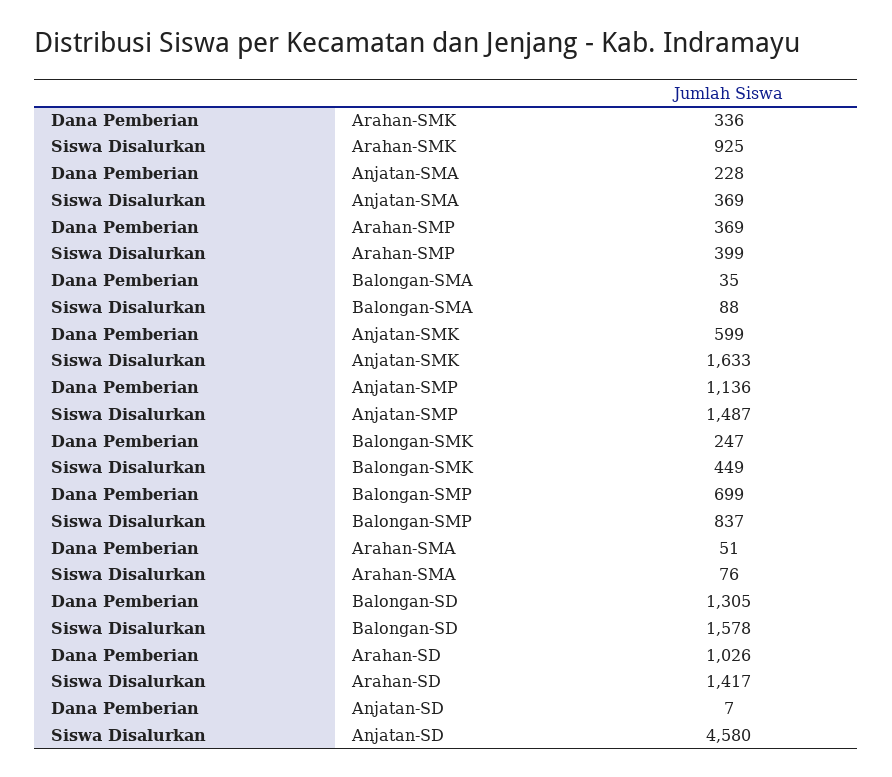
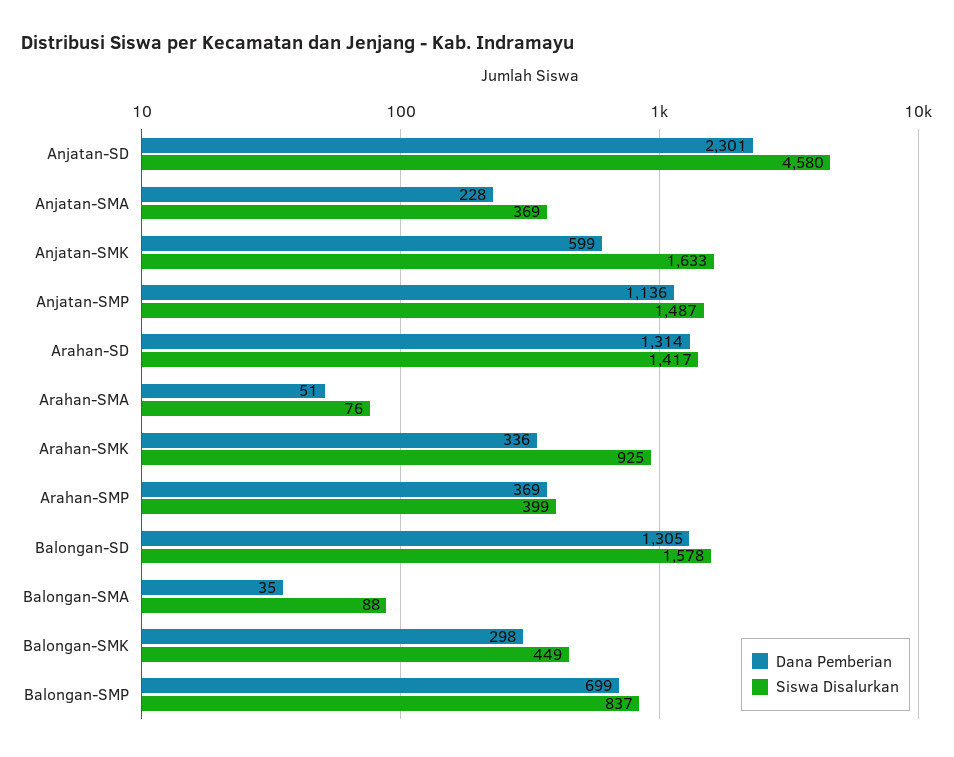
Dana Pemberian, Balongan-SMK: 247 -> 298
Dana Pemberian, Arahan-SD: 1026 -> 1314
Dana Pemberian, Anjatan-SD: 7 -> 2301

